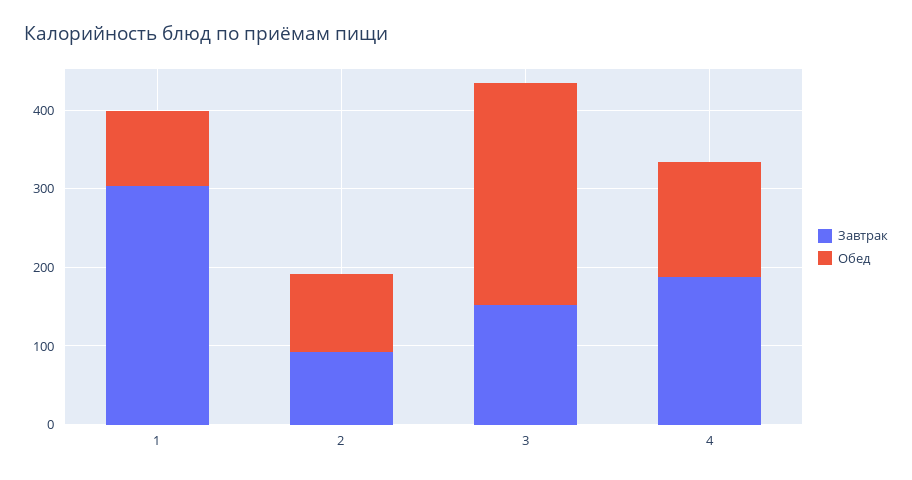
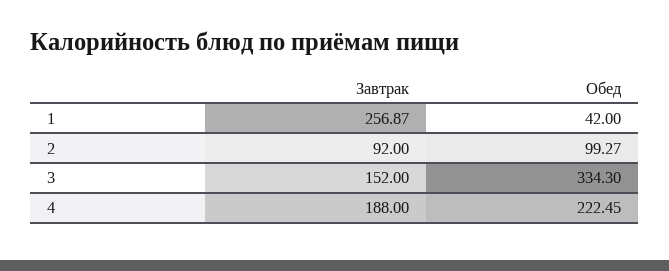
Завтрак, 1: 300 -> 256.87
Обед, 1: 100 -> 42
Обед, 3: 280 -> 334.3
Обед, 4: 140 -> 222.45

